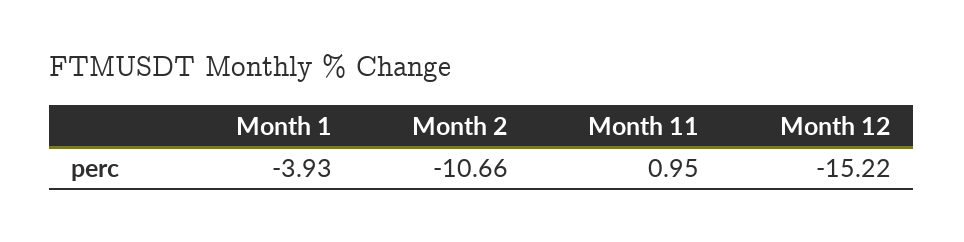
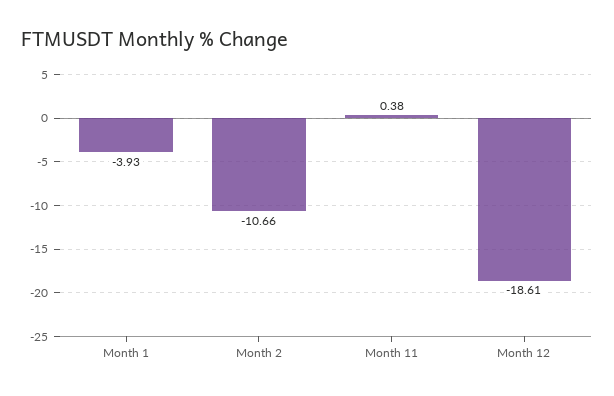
Month 11: 0.95 -> 0.38
Month 12: -15.22 -> -18.61

